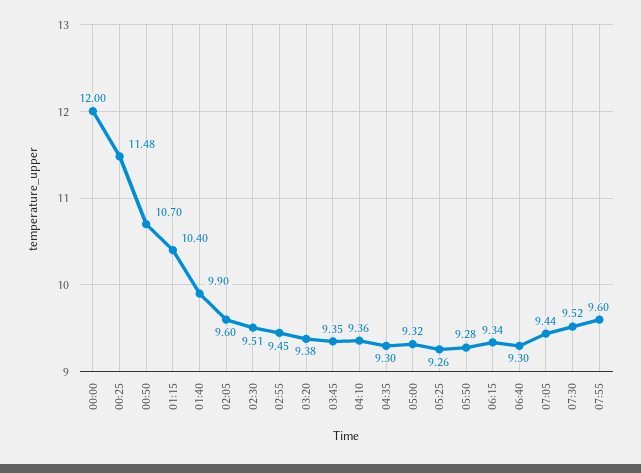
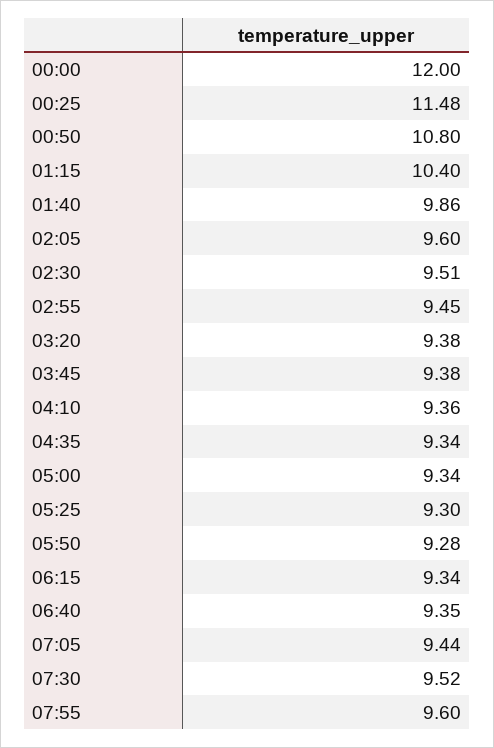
00:50: 10.7 -> 10.8
01:40: 9.9 -> 9.86
03:45: 9.35 -> 9.38
04:35: 9.3 -> 9.34
05:00: 9.32 -> 9.34
05:25: 9.26 -> 9.3
06:40: 9.3 -> 9.35

